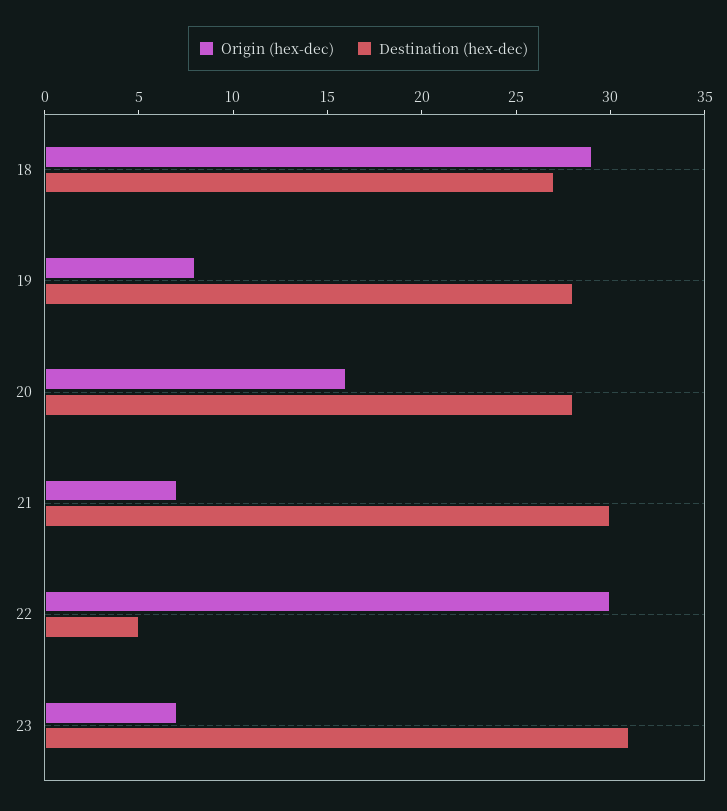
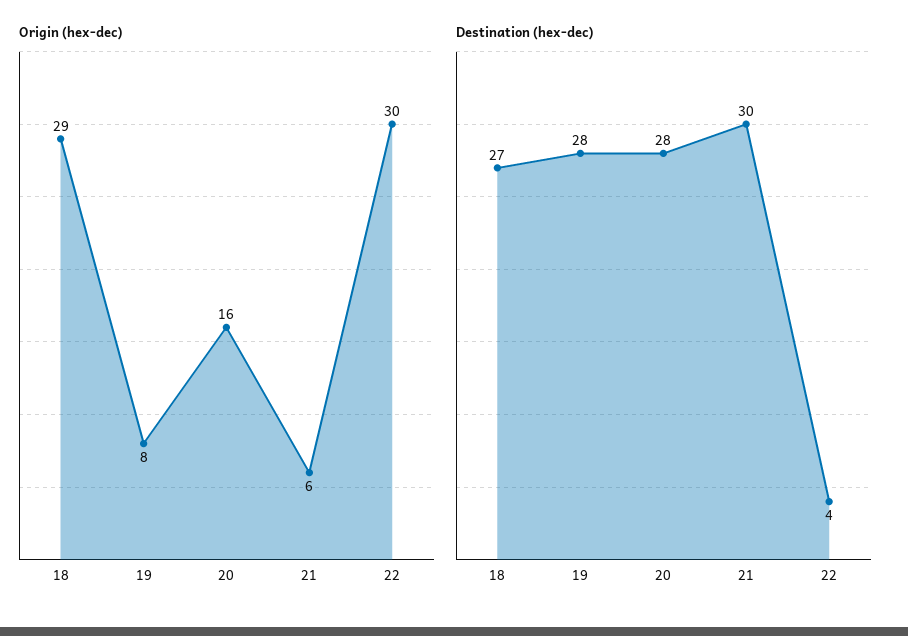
Origin (hex-dec), 21: 7 -> 6
Destination (hex-dec), 22: 5 -> 4
Origin (hex-dec), 23: 7 -> none
Destination (hex-dec), 23: 31 -> none

